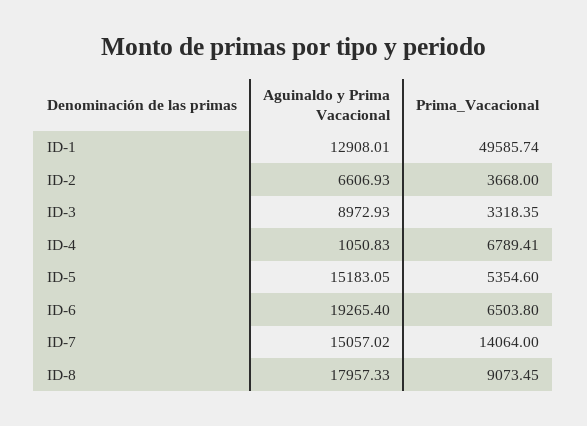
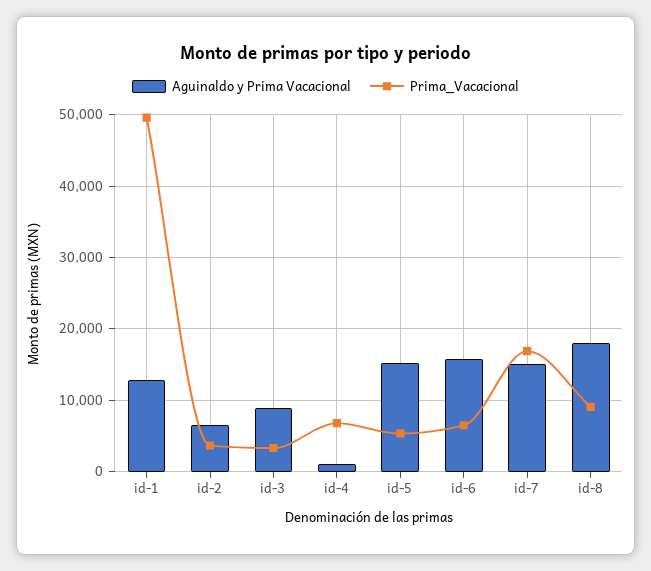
Aguinaldo y Prima Vacacional, ID-6: 19265.4 -> 16000
Prima_Vacacional, ID-7: 14064 -> 17000

